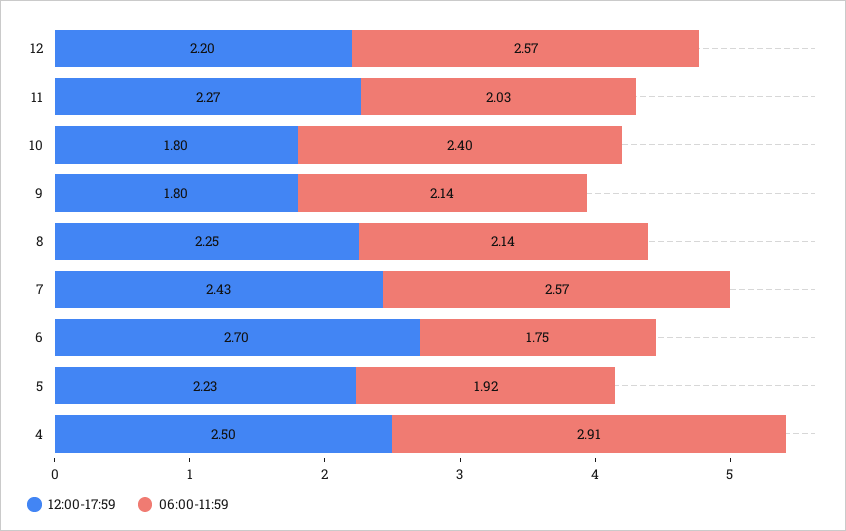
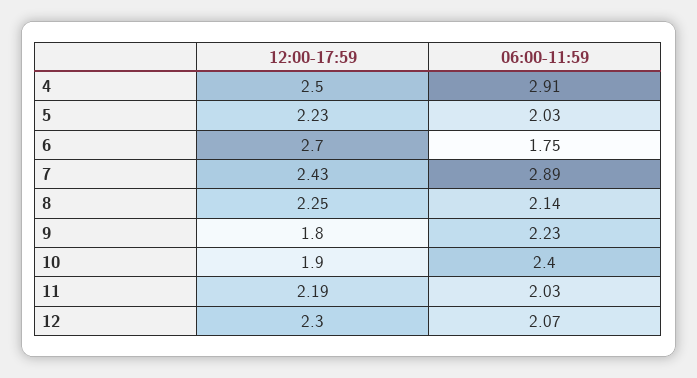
12:00-17:59, 12: 2.2 -> 2.3
06:00-11:59, 12: 2.57 -> 2.07
12:00-17:59, 11: 2.27 -> 2.19
12:00-17:59, 10: 1.8 -> 1.9
06:00-11:59, 9: 2.14 -> 2.23
06:00-11:59, 7: 2.57 -> 2.89
06:00-11:59, 5: 1.92 -> 2.03

